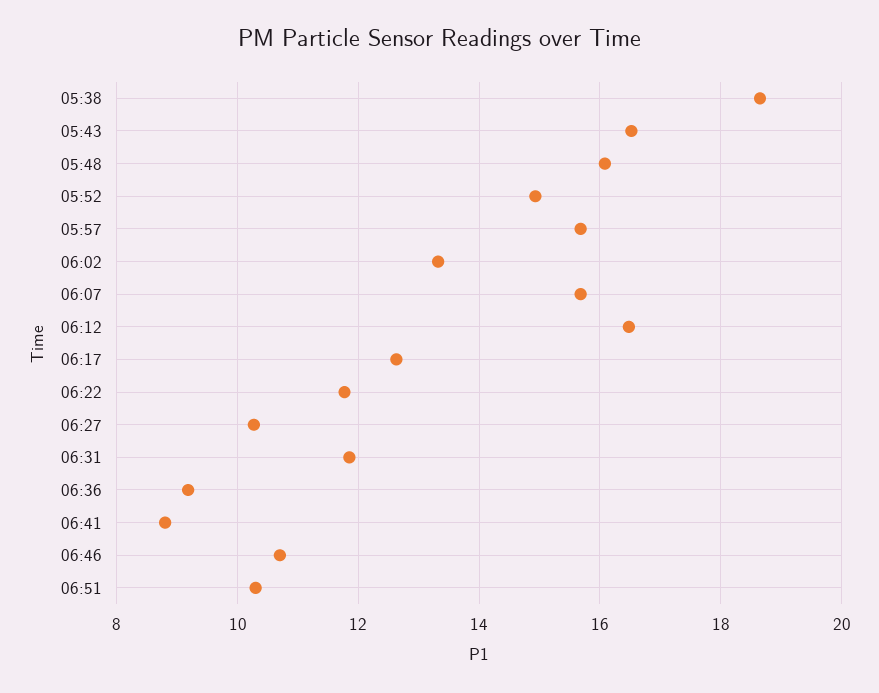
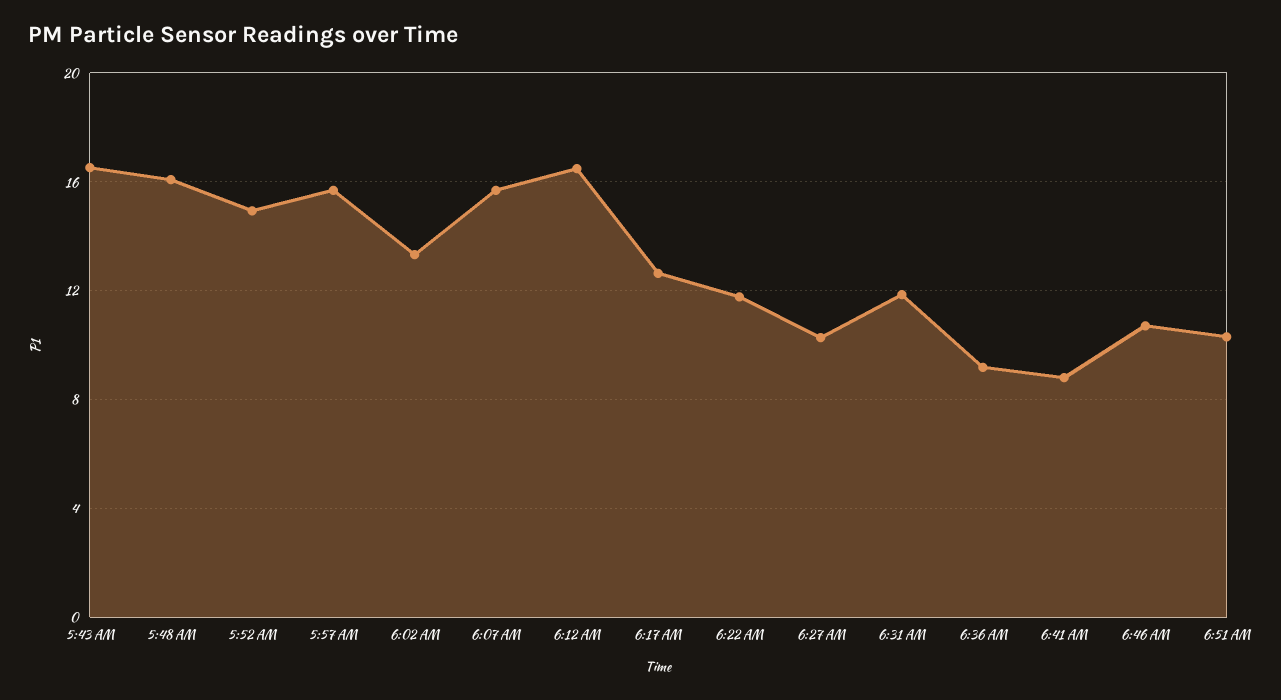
05:38: 18.6 -> none

